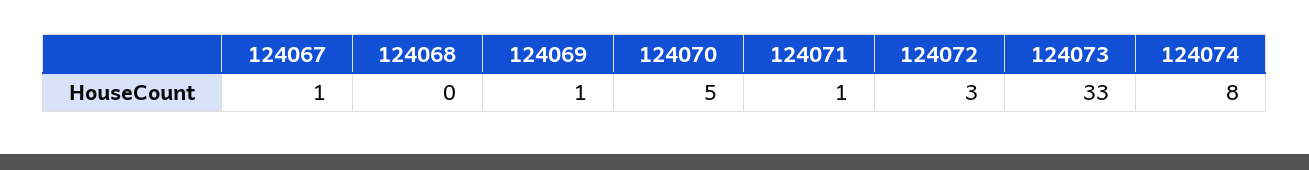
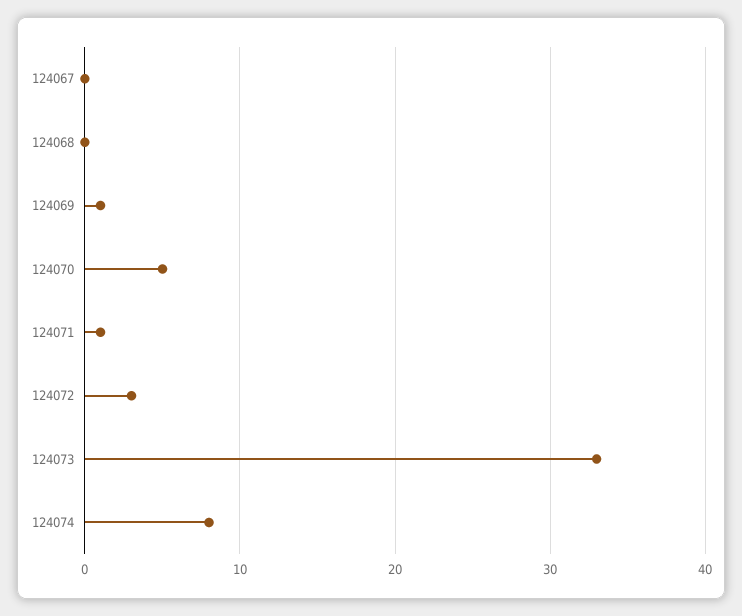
124067: 1 -> 0

